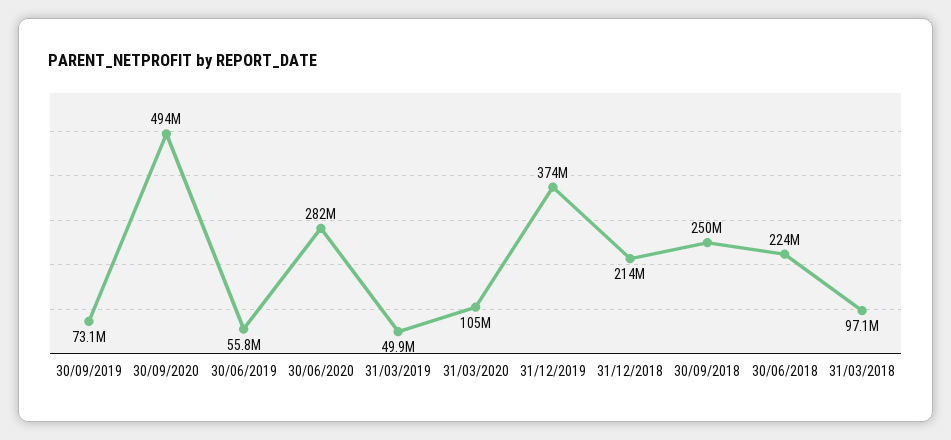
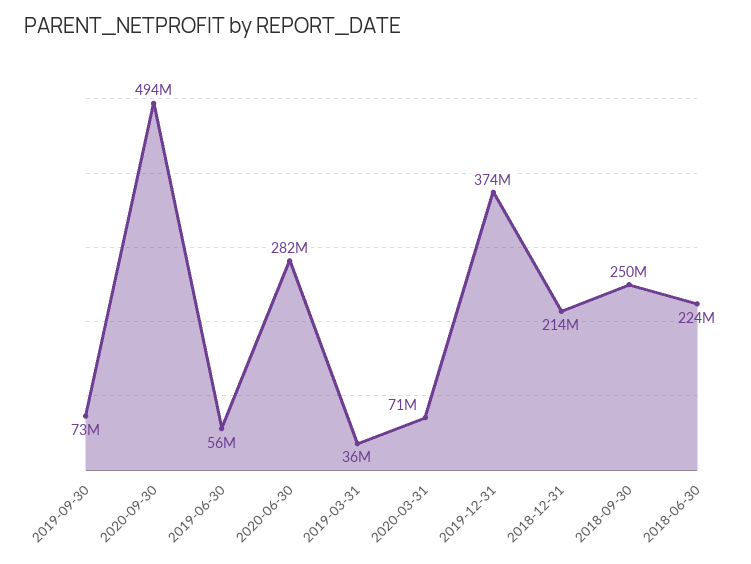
31/03/2019: 49900000 -> 36000000
31/03/2020: 105000000 -> 71000000
31/03/2018: 97100000 -> none

